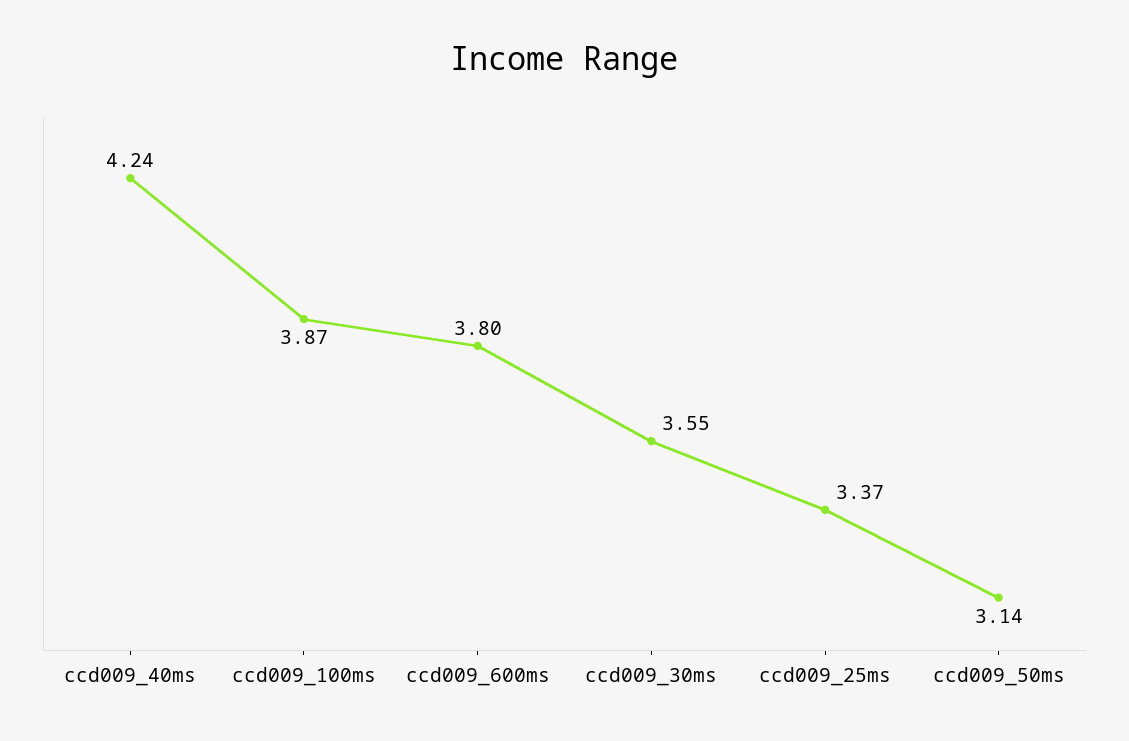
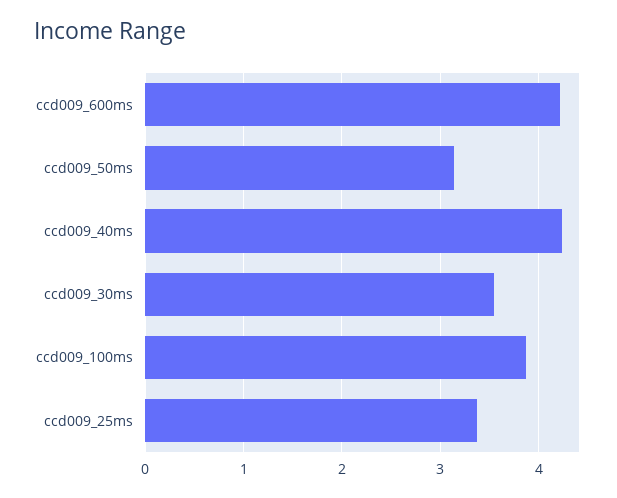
ccd009_600ms: 3.8 -> 4.2

